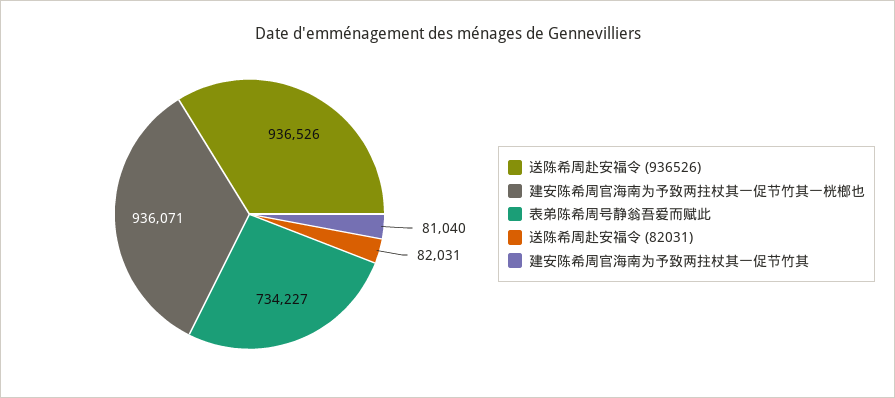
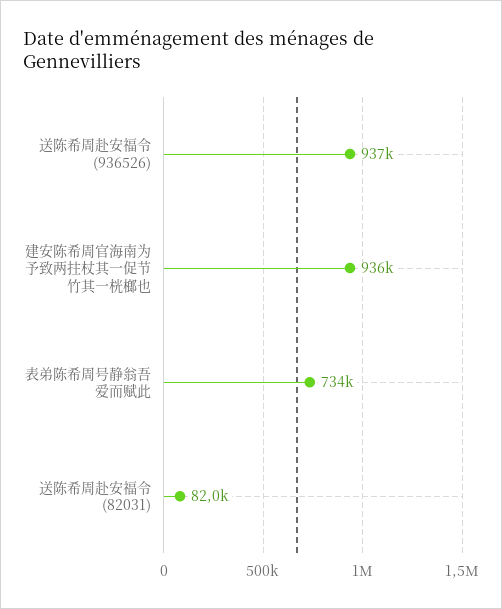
建安陈希周官海南为予致两拄杖其一促节竹其: 81040 -> none

